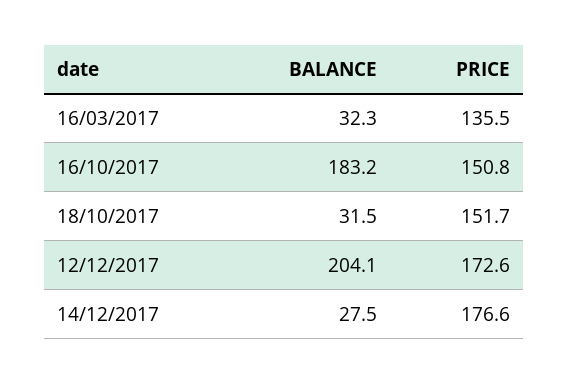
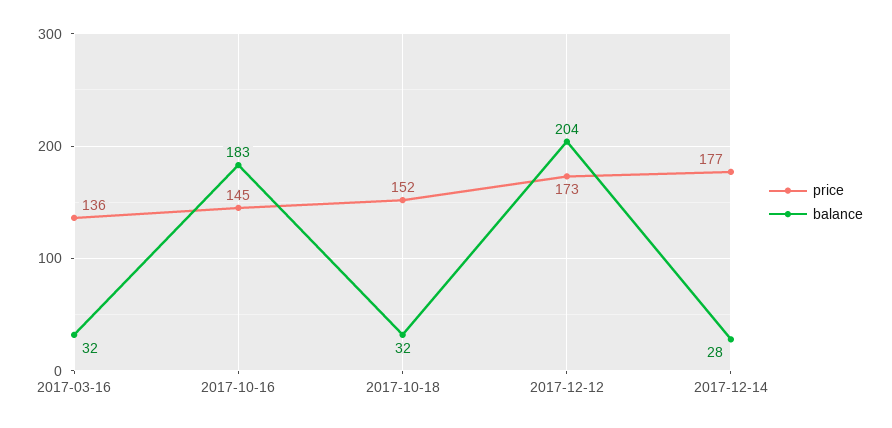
PRICE, 16/10/2017: 150.8 -> 145

